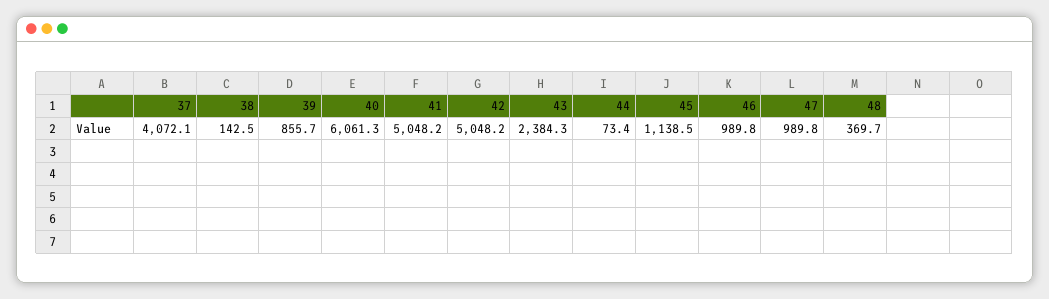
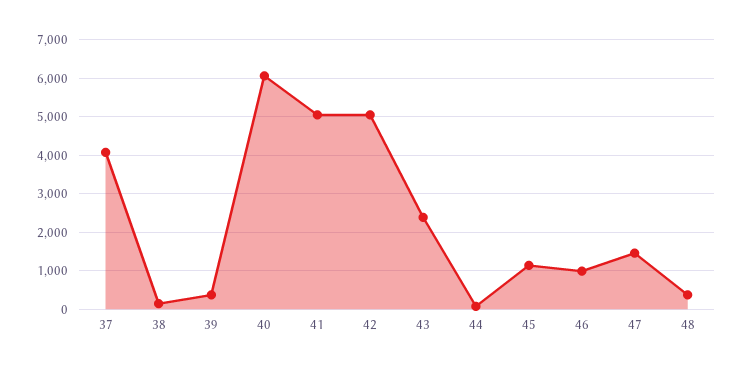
39: 855.7 -> 400
47: 989.8 -> 1400

